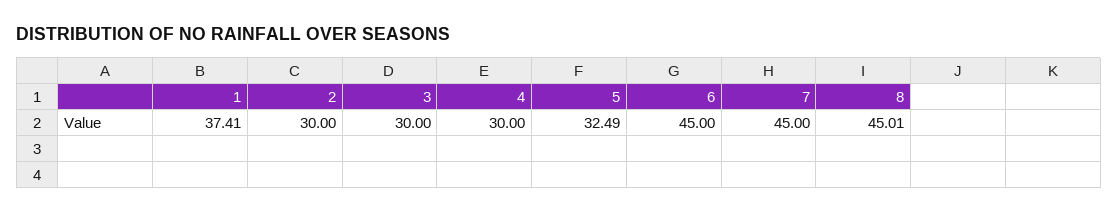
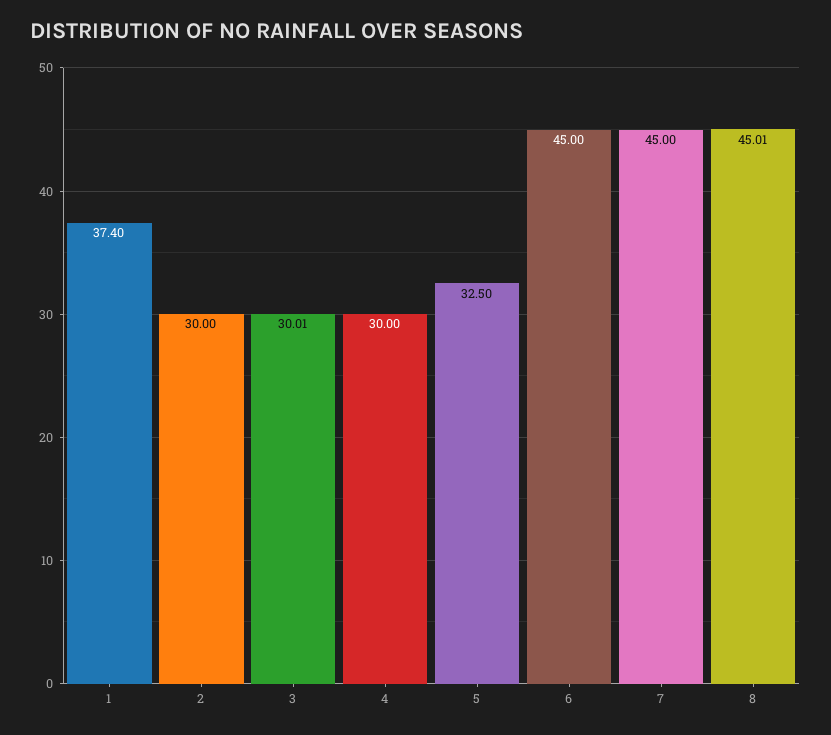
1: 37.41 -> 37.4
3: 30 -> 30.01
5: 32.49 -> 32.5

